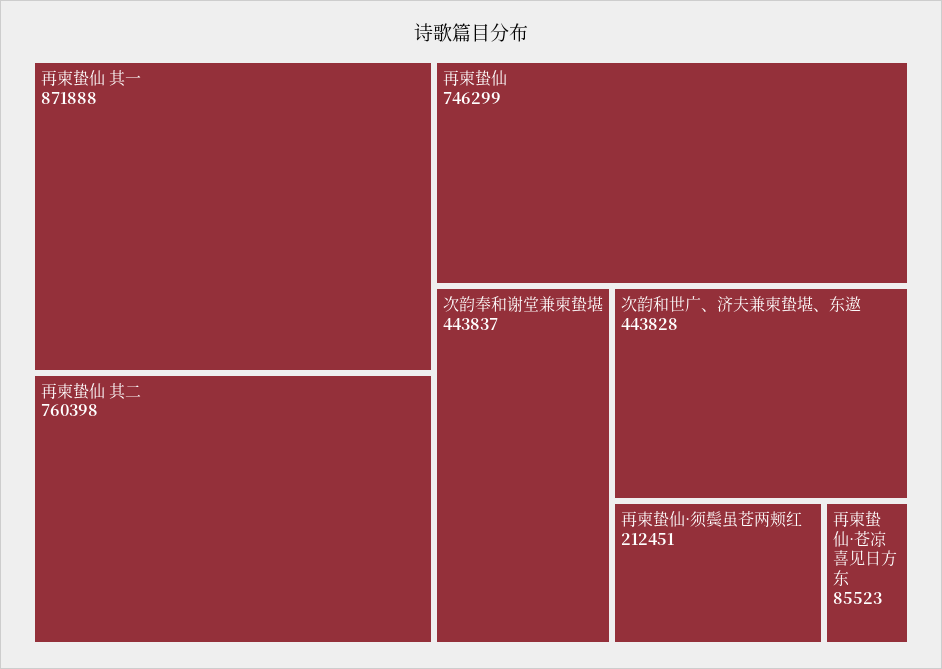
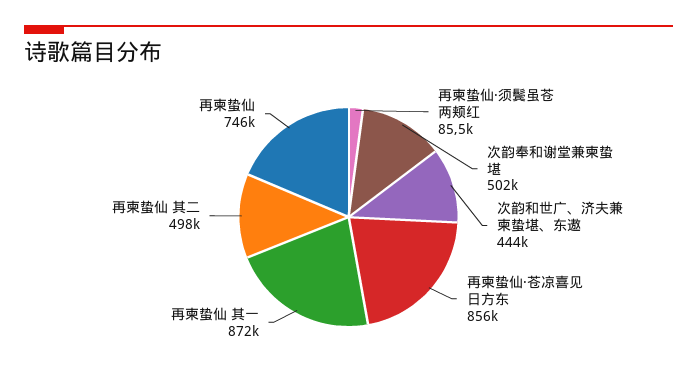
再柬蛰仙 其二: 760398 -> 498000
次韵奉和谢堂兼柬蛰堪: 443837 -> 502000
再柬蛰仙·须鬓虽苍两颊红: 212451 -> 85500
再柬蛰仙·苍凉喜见日方东: 85523 -> 856000

